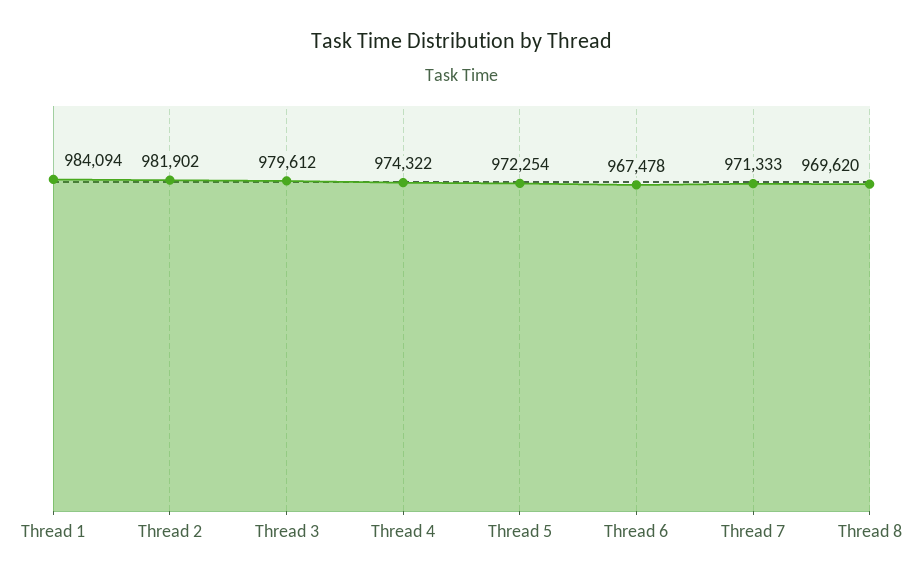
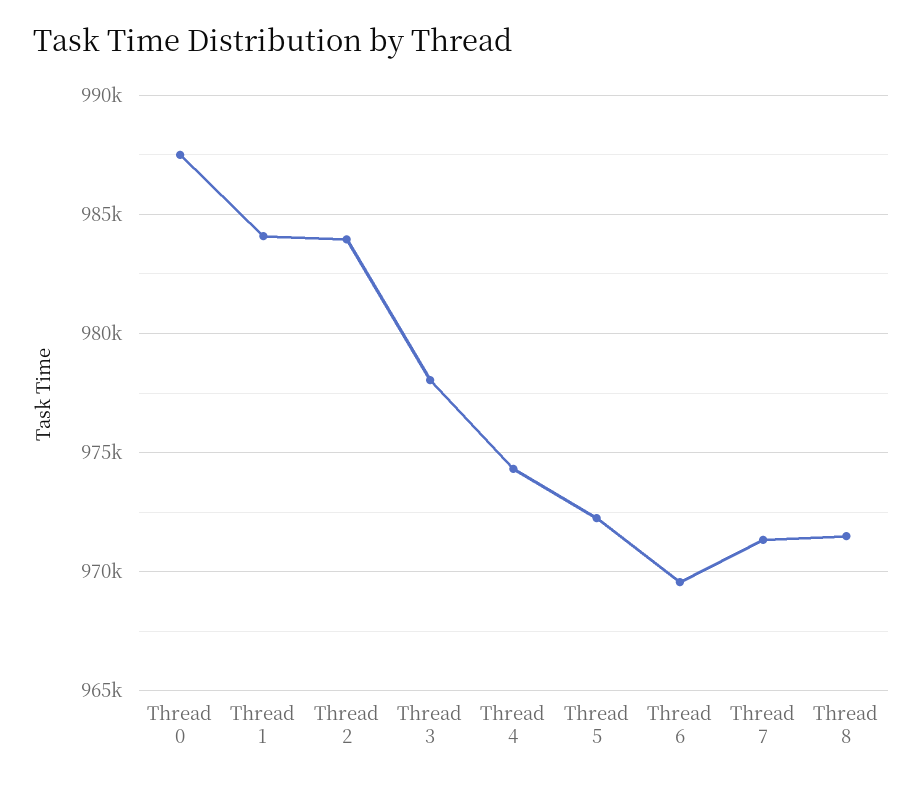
Thread 2: 981902 -> 984000
Thread 3: 979612 -> 978000
Thread 6: 967478 -> 969500
Thread 8: 969620 -> 971500
Thread 0: none -> 987500

